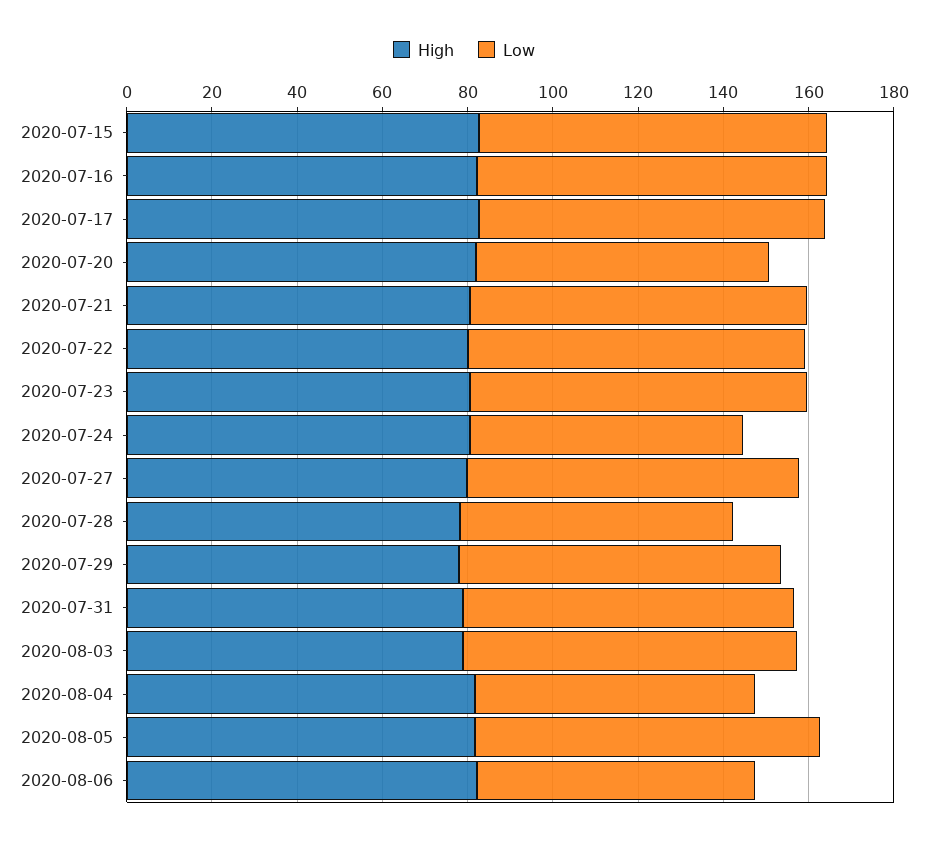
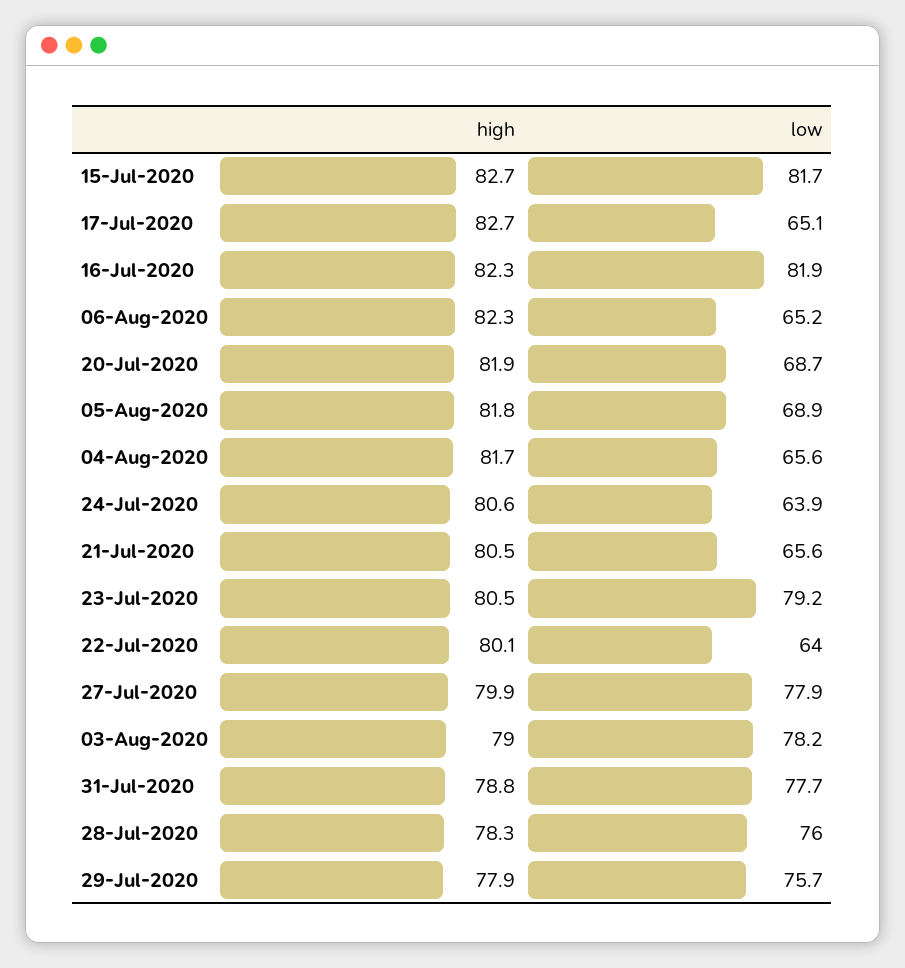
Low, 2020-07-17: 80 -> 65.1
Low, 2020-07-21: 80 -> 65.6
Low, 2020-07-22: 80 -> 64
Low, 2020-07-28: 65 -> 76
Low, 2020-08-05: 80 -> 68.9

